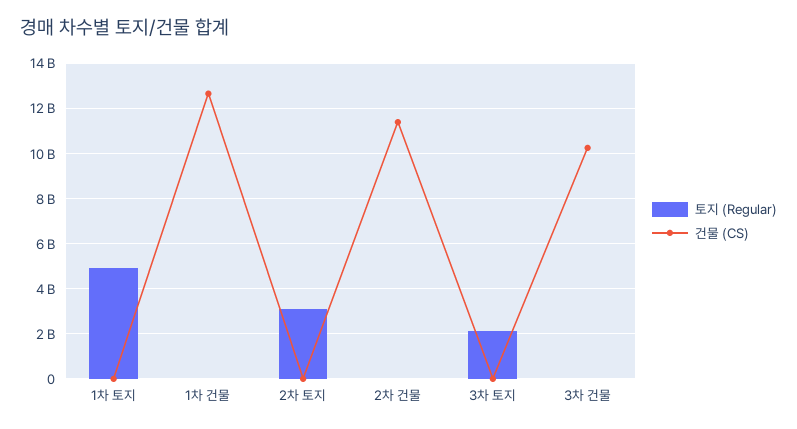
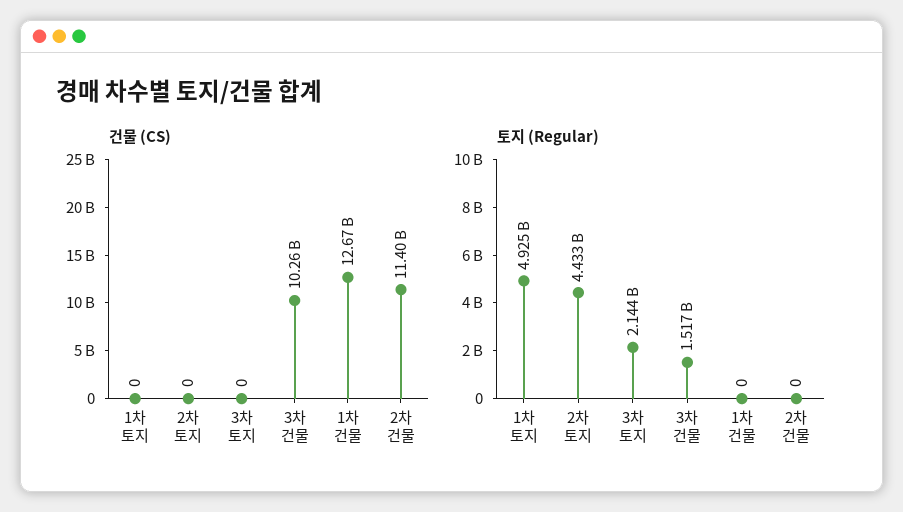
토지 (Regular), 2차 토지: 3000000000 -> 4433000000
토지 (Regular), 3차 건물: 0 -> 1517000000

